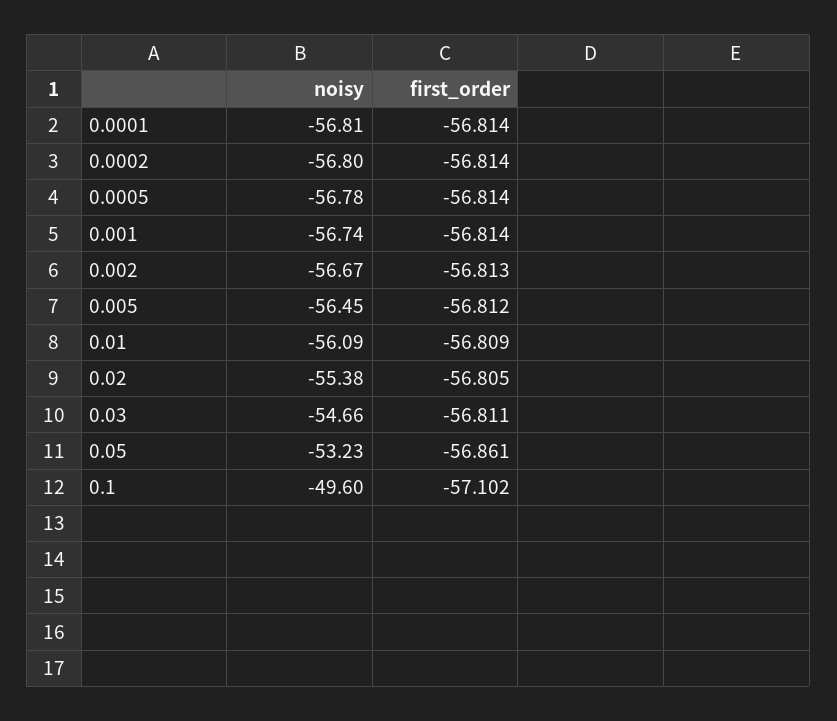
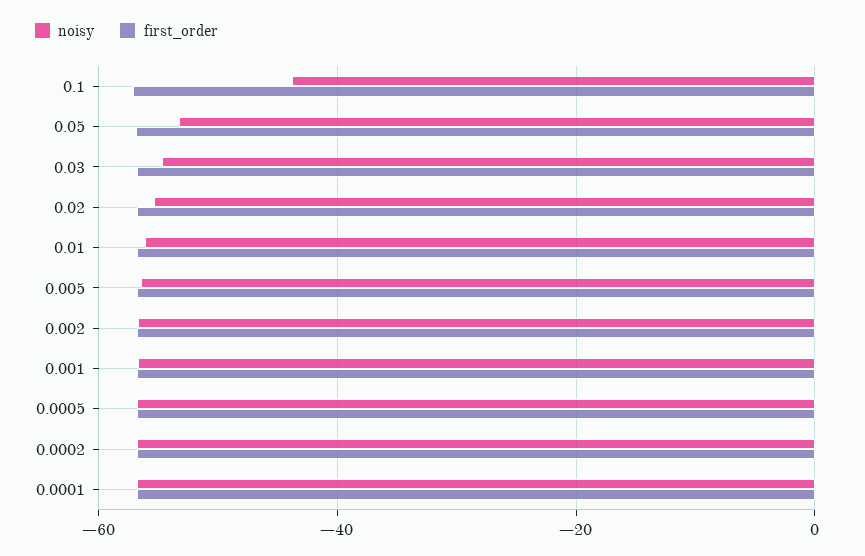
noisy, 0.1: -49.6 -> -44

